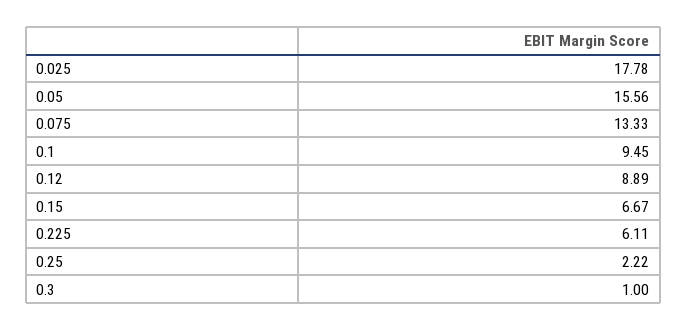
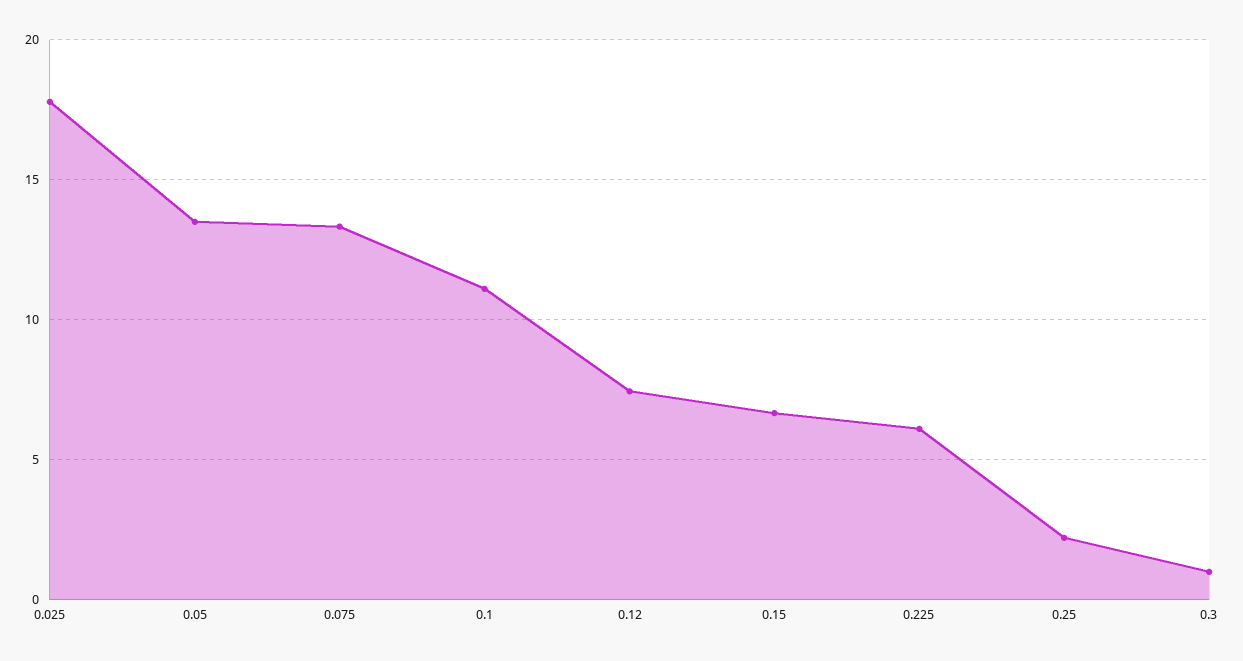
0.05: 15.56 -> 13.5
0.1: 9.45 -> 11
0.12: 8.89 -> 7.5

